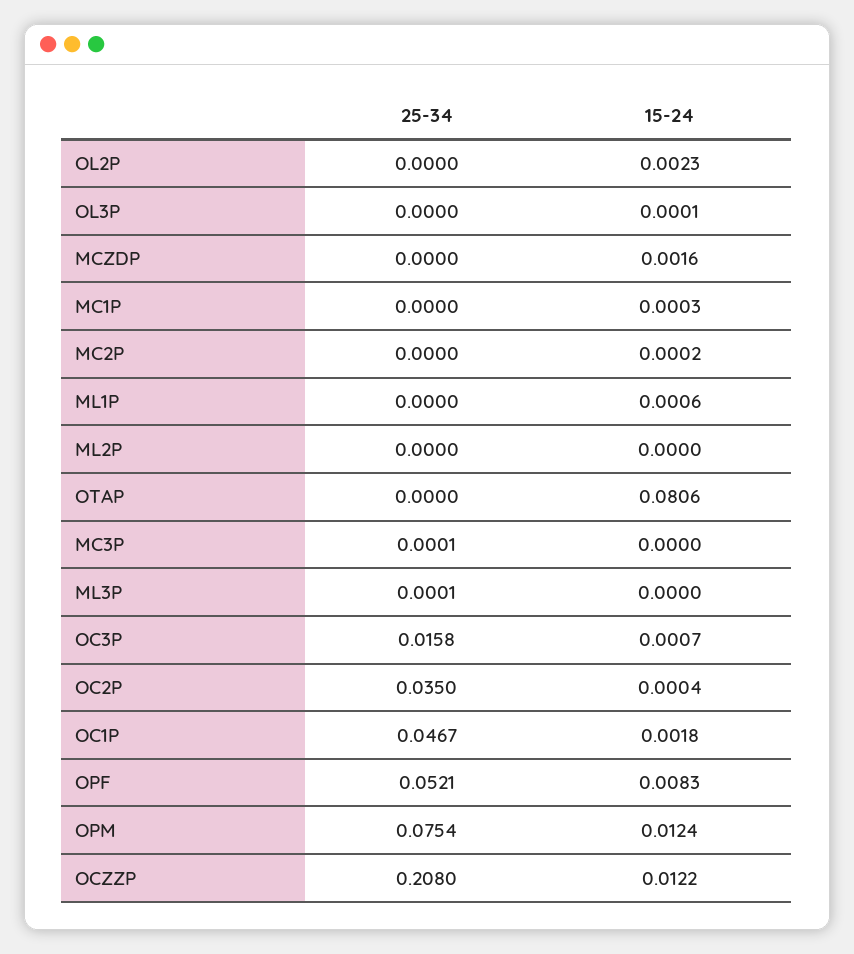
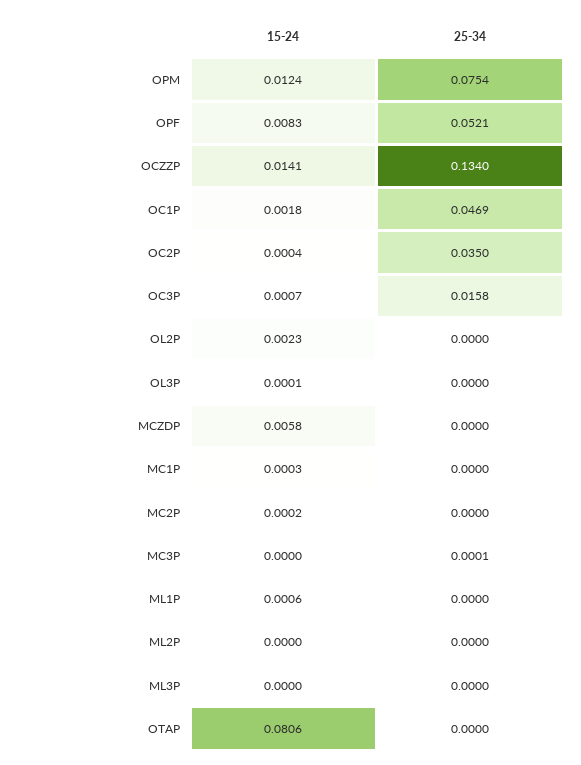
15-24, MCZDP: 0.0016 -> 0.0058
25-34, ML3P: 0.0001 -> 0
25-34, OC1P: 0.0467 -> 0.0469
25-34, OCZZP: 0.208 -> 0.134
15-24, OCZZP: 0.0122 -> 0.0141

